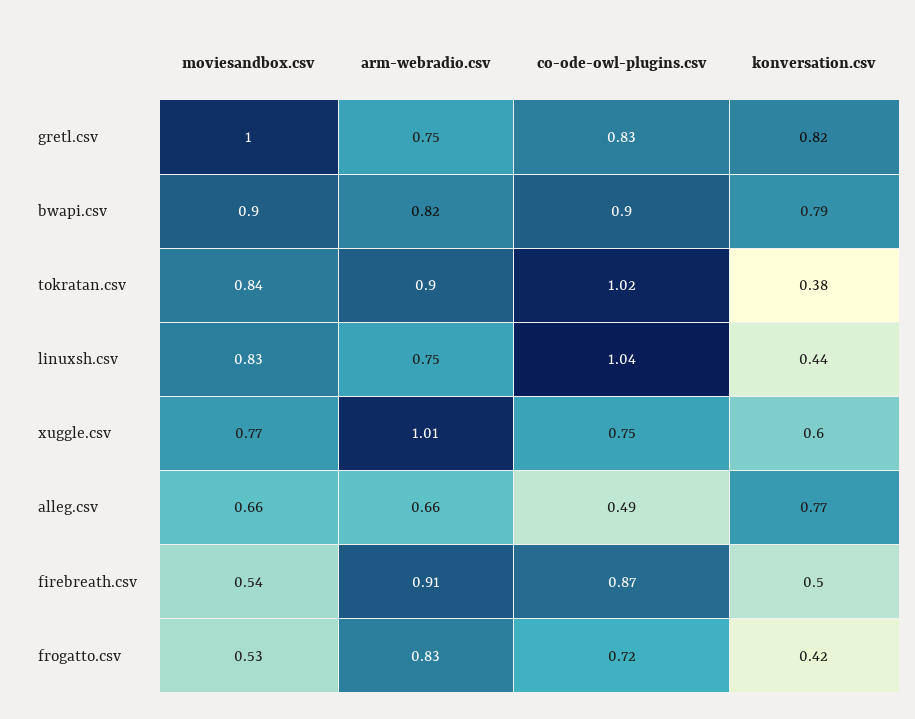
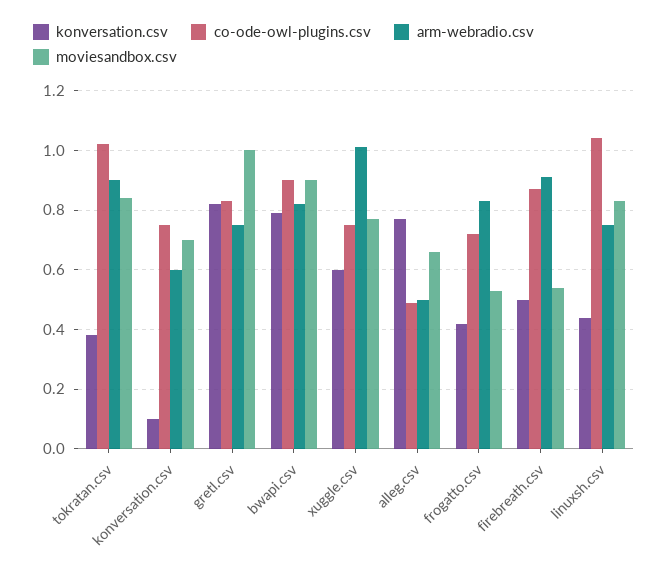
arm-webradio.csv, alleg.csv: 0.66 -> 0.5
konversation.csv, konversation.csv: none -> 0.1
co-ode-owl-plugins.csv, konversation.csv: none -> 0.75
arm-webradio.csv, konversation.csv: none -> 0.6
moviesandbox.csv, konversation.csv: none -> 0.7

